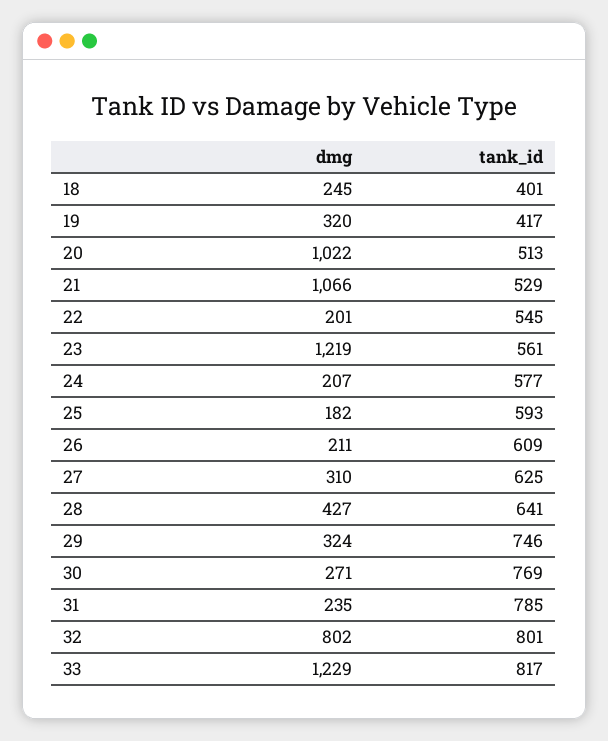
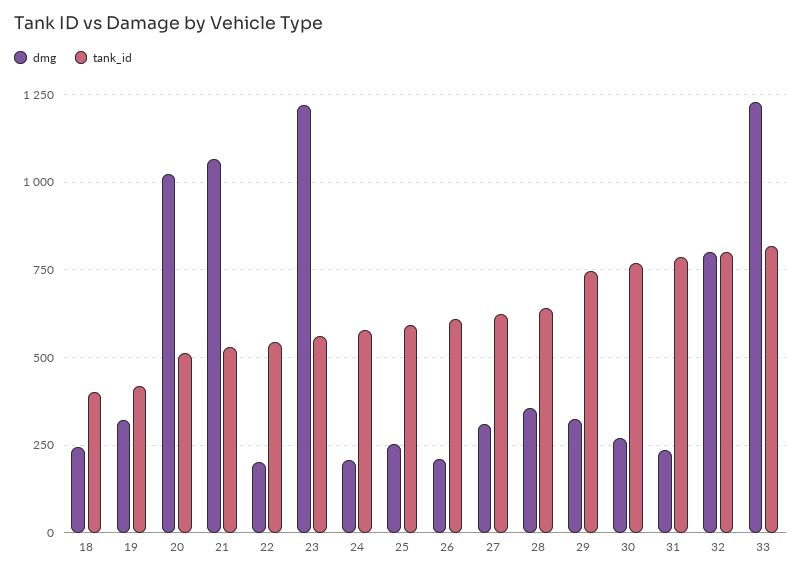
dmg, 25: 182 -> 250
dmg, 28: 427 -> 350

